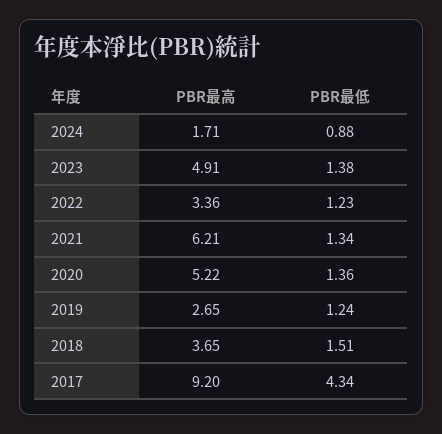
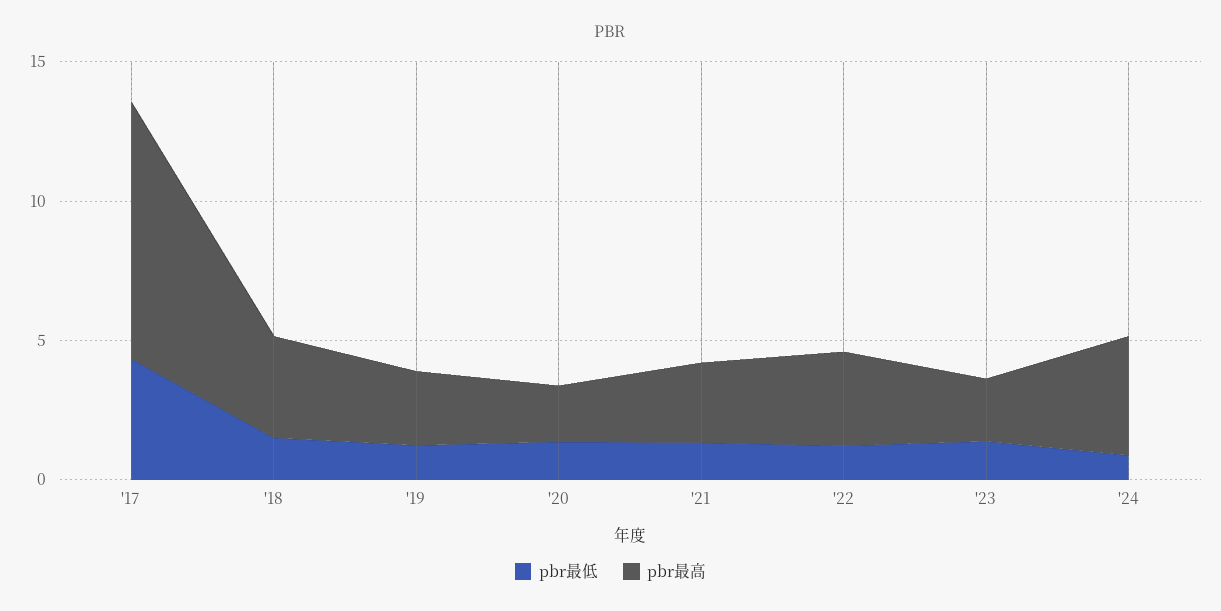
PBR最高, 2024: 1.71 -> 4
PBR最高, 2023: 4.91 -> 2
PBR最高, 2021: 6.21 -> 3
PBR最高, 2020: 5.22 -> 2

